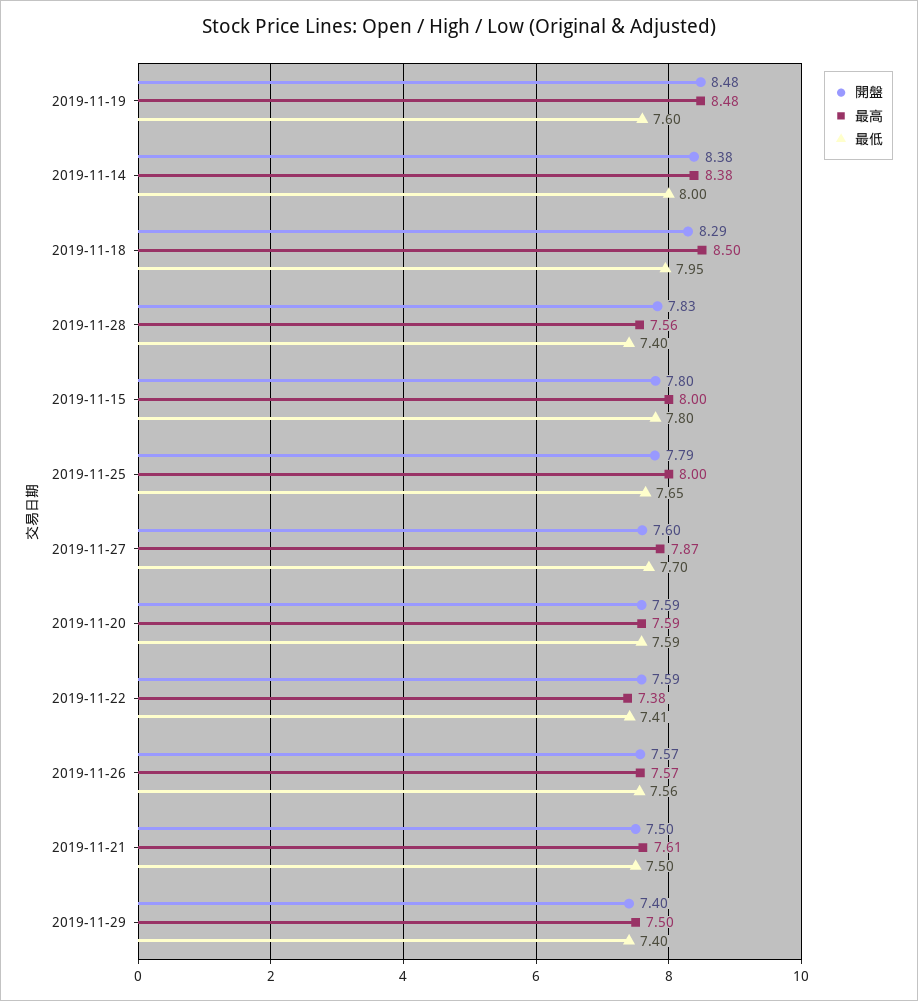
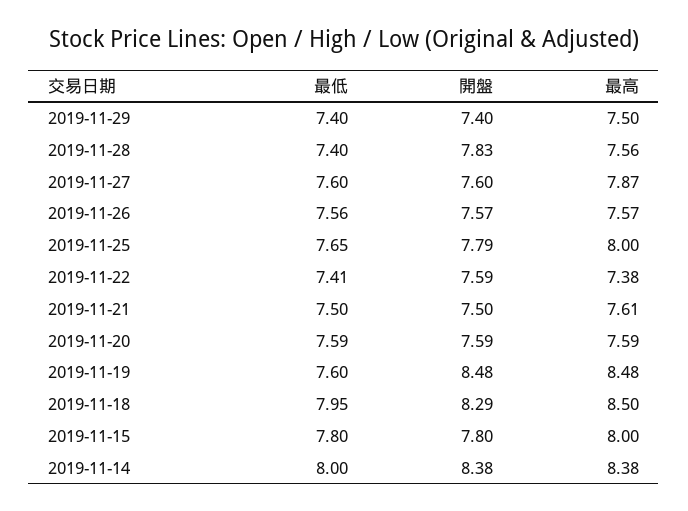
最低, 2019-11-27: 7.7 -> 7.6

